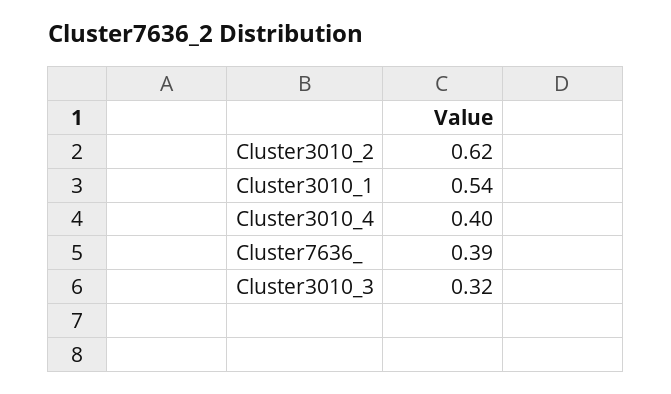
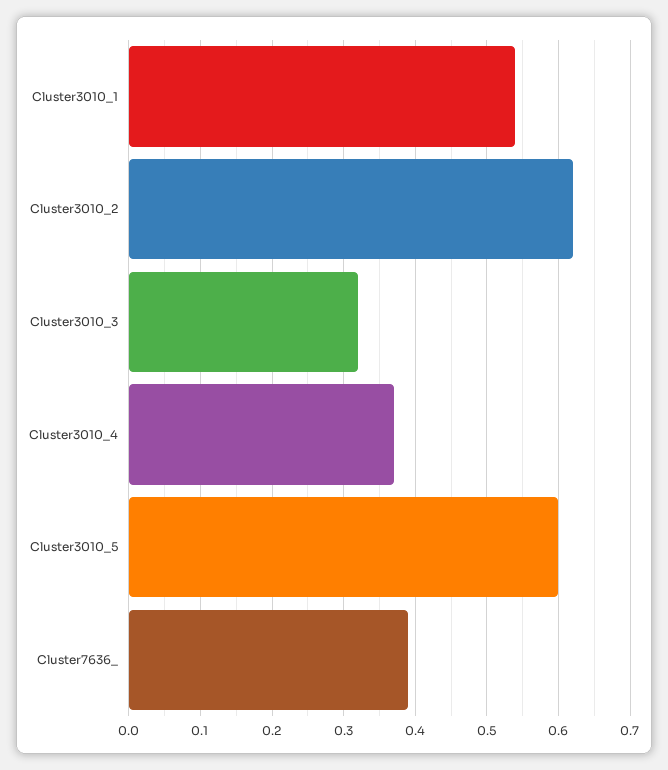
Cluster3010_4: 0.4 -> 0.37
Cluster3010_5: none -> 0.6

